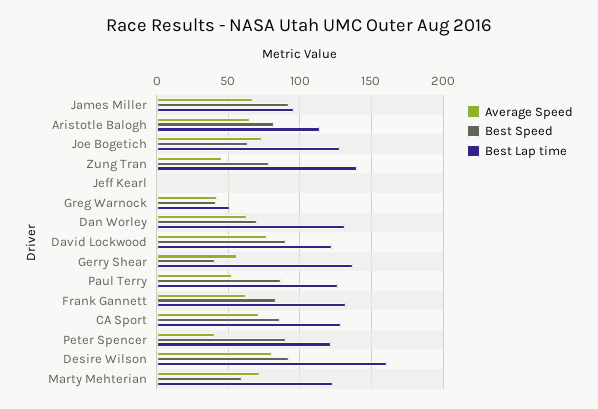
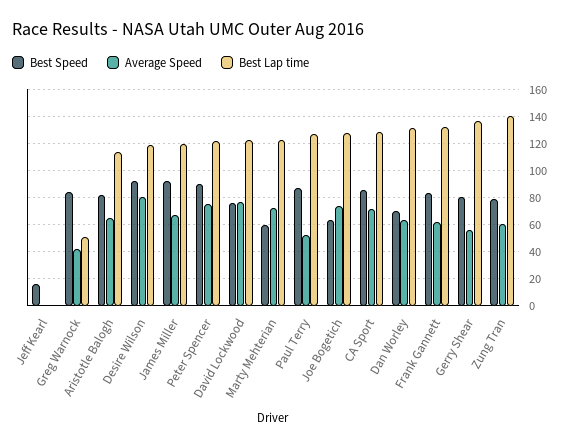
Best Lap time, James Miller: 95 -> 120
Average Speed, Zung Tran: 45 -> 60
Best Speed, Jeff Kearl: 0 -> 15
Best Speed, Greg Warnock: 40 -> 85
Best Speed, David Lockwood: 90 -> 75
Best Speed, Gerry Shear: 40 -> 80
Average Speed, Peter Spencer: 40 -> 75
Best Lap time, Desire Wilson: 160 -> 120

